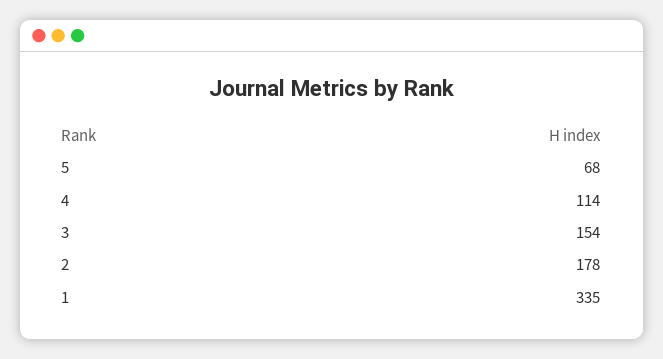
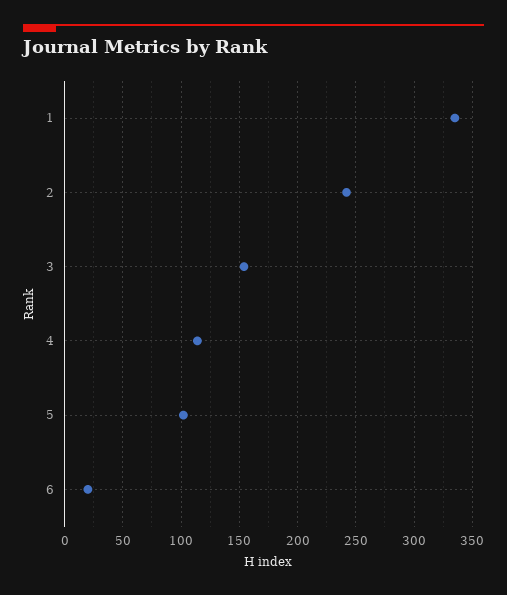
5: 68 -> 100
2: 178 -> 240
6: none -> 20

